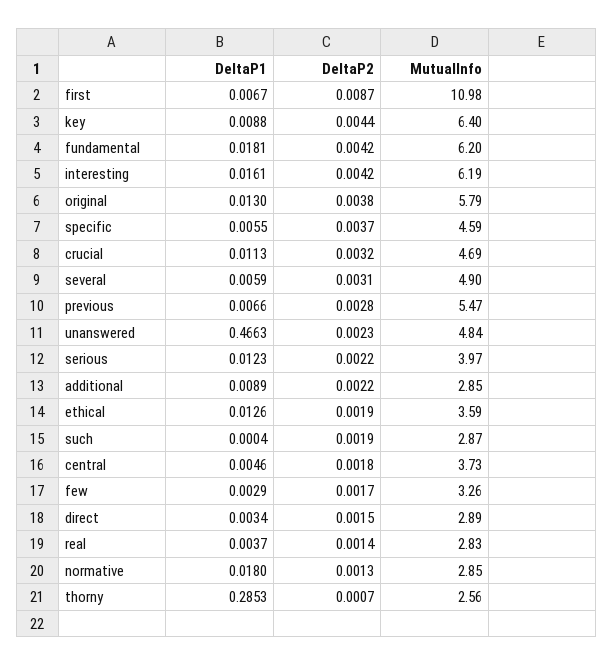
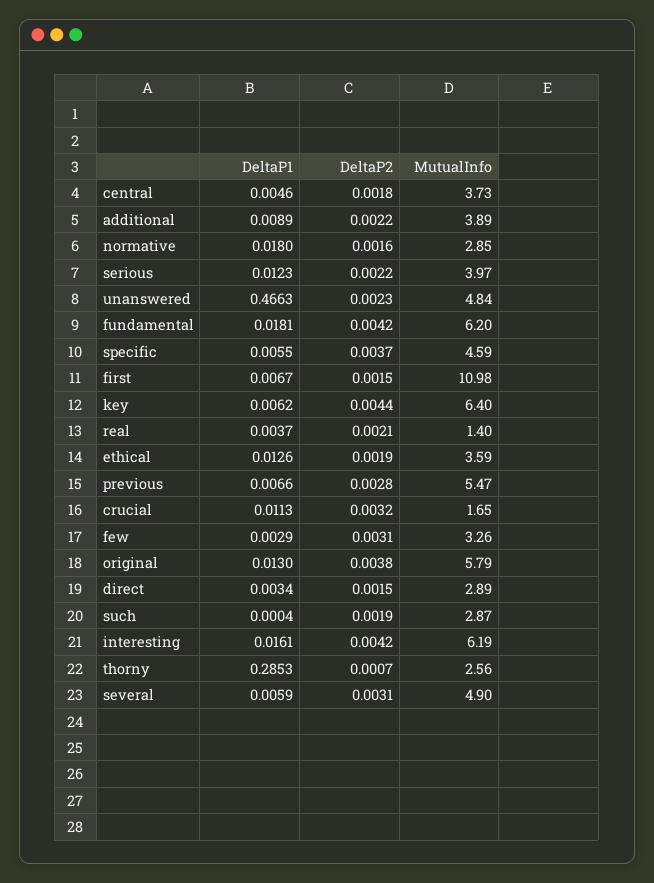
DeltaP2, first: 0.0087 -> 0.0015
DeltaP1, key: 0.0088 -> 0.0062
MutualInfo, crucial: 4.69 -> 1.65
MutualInfo, additional: 2.85 -> 3.89
DeltaP2, few: 0.0017 -> 0.0031
DeltaP2, real: 0.0014 -> 0.0021
MutualInfo, real: 2.83 -> 1.4
DeltaP2, normative: 0.0013 -> 0.0016

